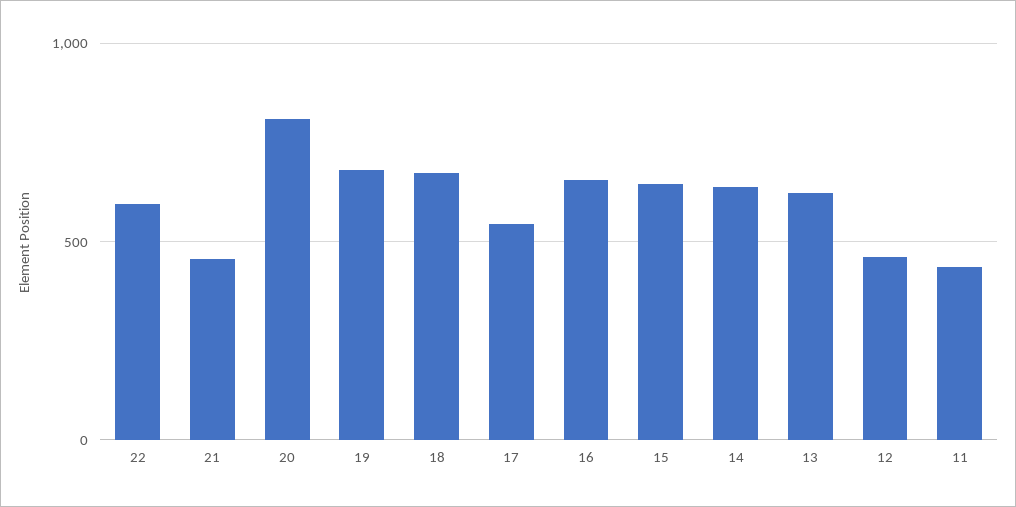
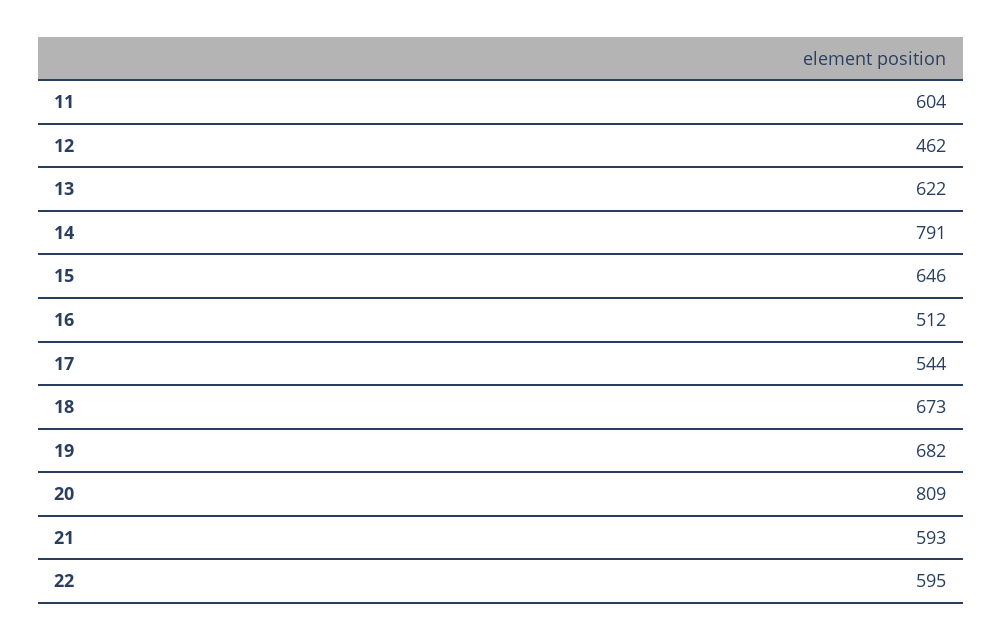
21: 450 -> 593
16: 650 -> 512
14: 650 -> 791
11: 450 -> 604

